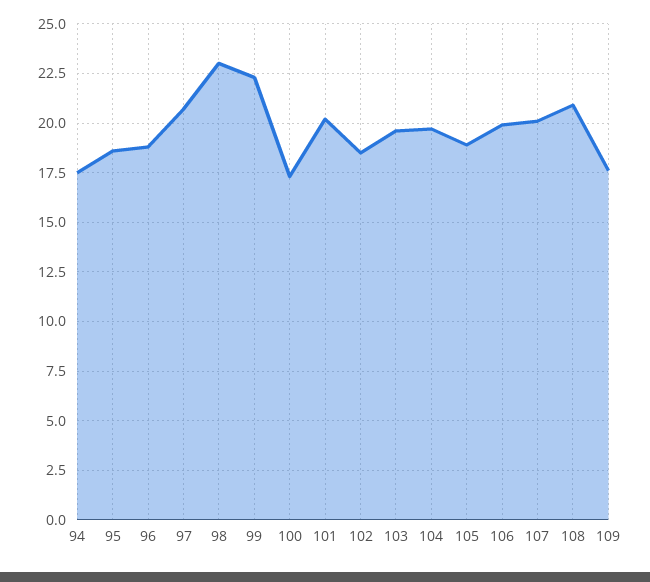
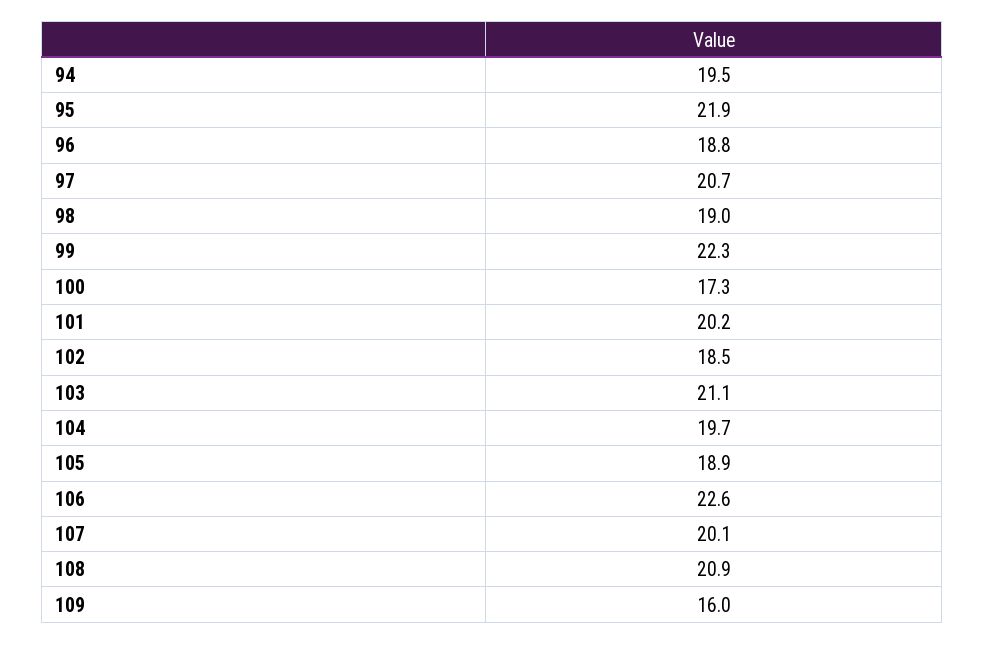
94: 17.5 -> 19.5
95: 18.5 -> 21.9
98: 23 -> 19
103: 19.5 -> 21.1
106: 20 -> 22.6
109: 17.5 -> 16

